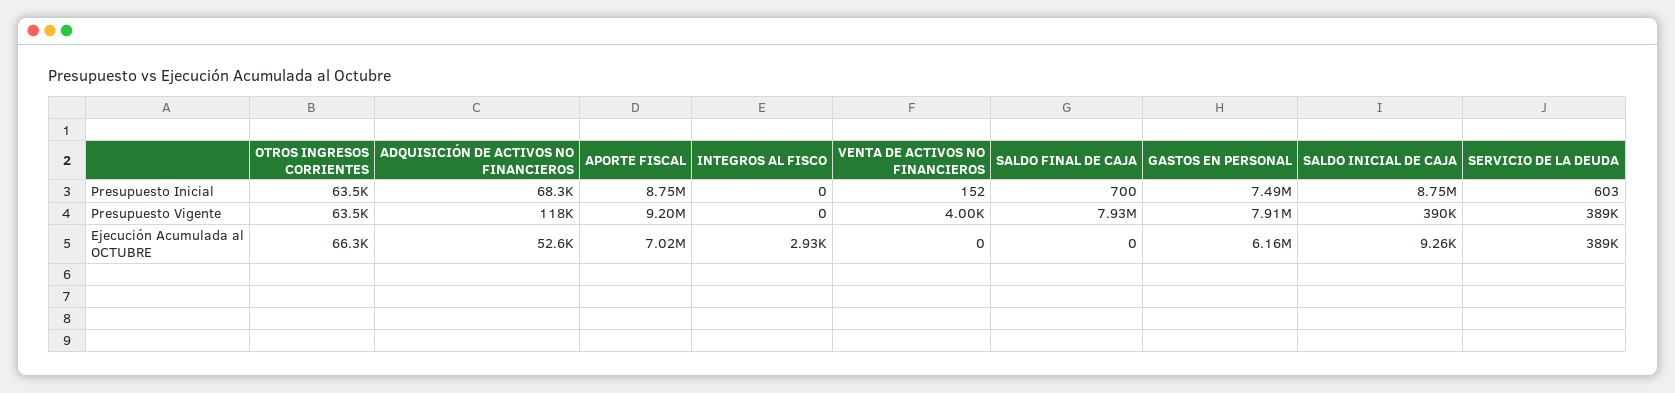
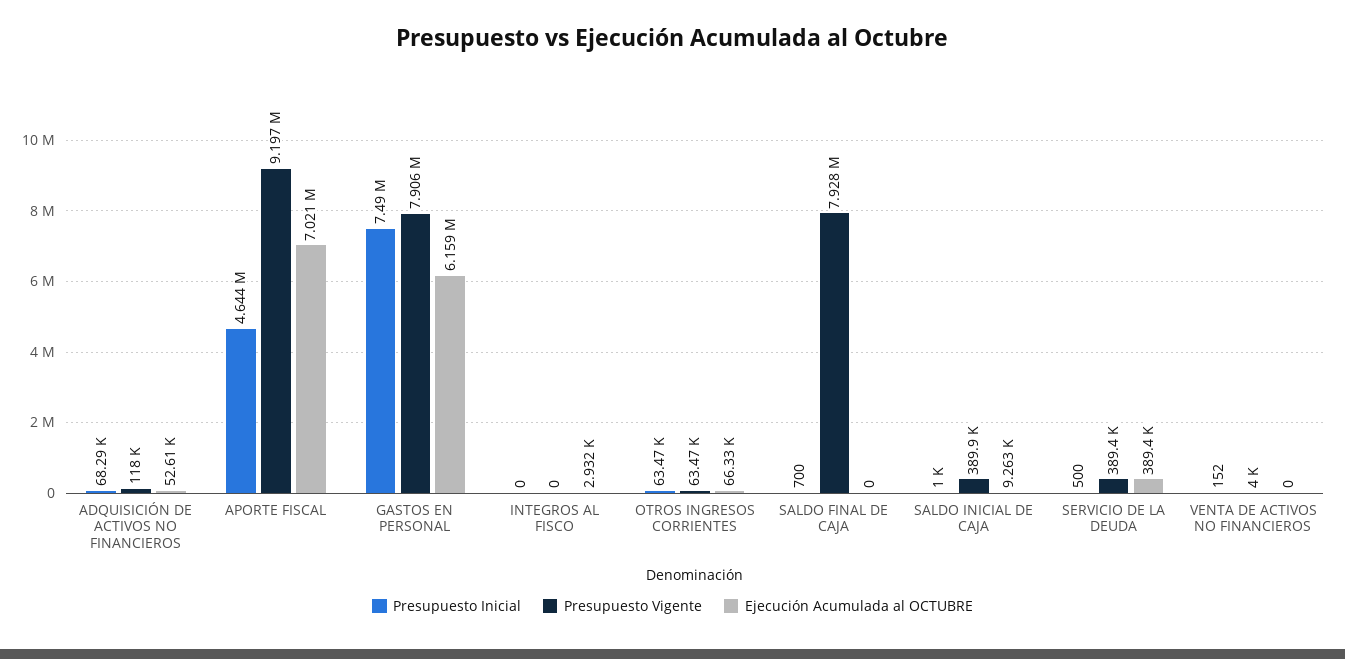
Presupuesto Inicial, APORTE FISCAL: 8750000 -> 4644000
Presupuesto Inicial, SALDO INICIAL DE CAJA: 8750000 -> 1000
Presupuesto Inicial, SERVICIO DE LA DEUDA: 603 -> 500

